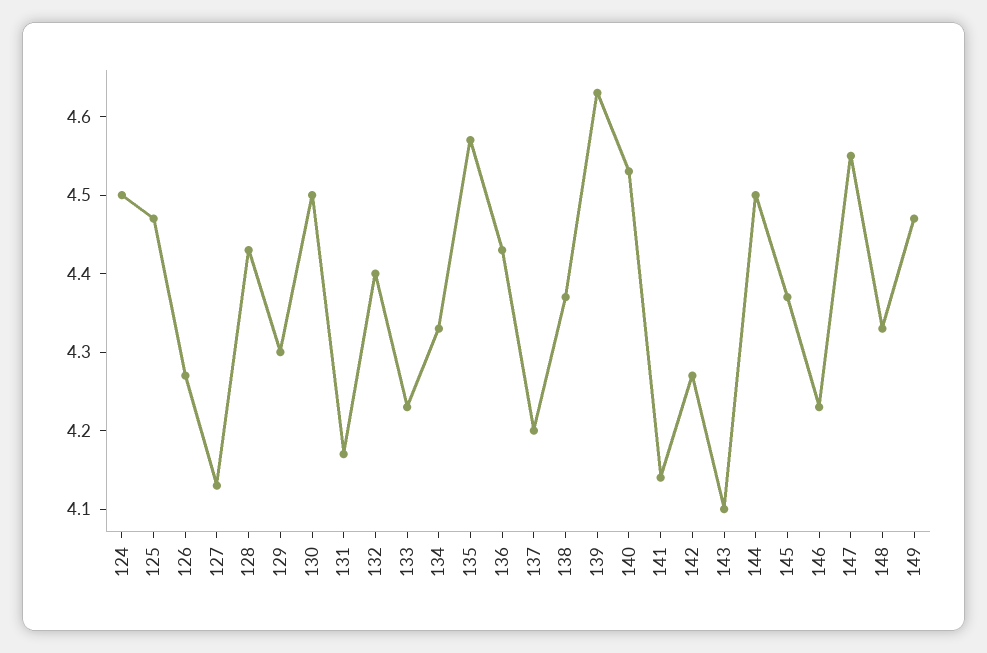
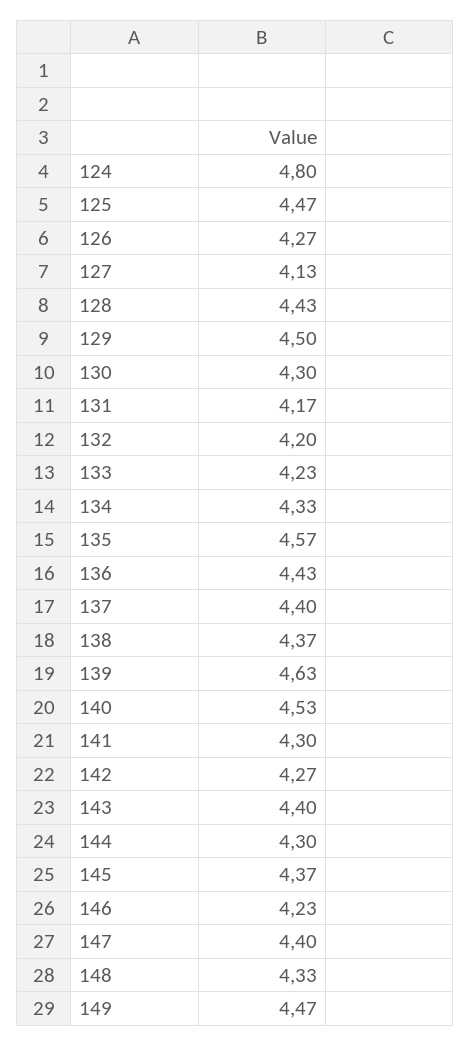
124: 4.5 -> 4.8
129: 4.3 -> 4.5
130: 4.5 -> 4.3
132: 4.4 -> 4.2
137: 4.2 -> 4.4
141: 4.15 -> 4.3
143: 4.1 -> 4.4
144: 4.5 -> 4.3
147: 4.55 -> 4.4

